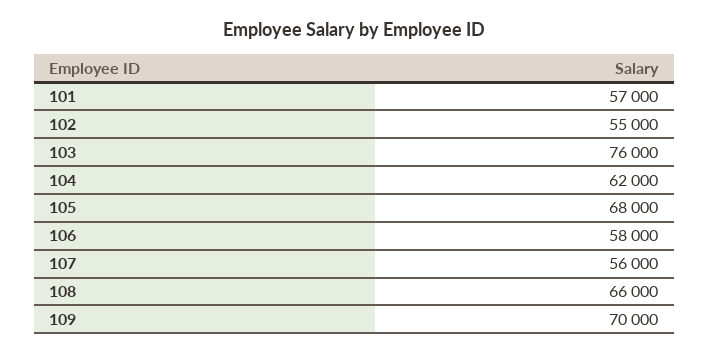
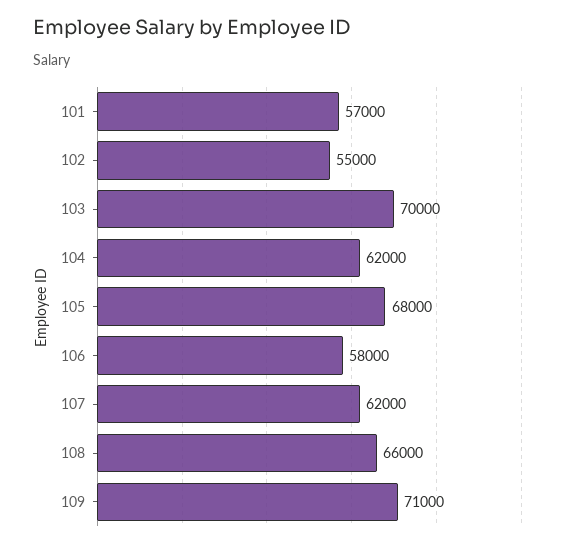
103: 76000 -> 70000
107: 56000 -> 62000
109: 70000 -> 71000

